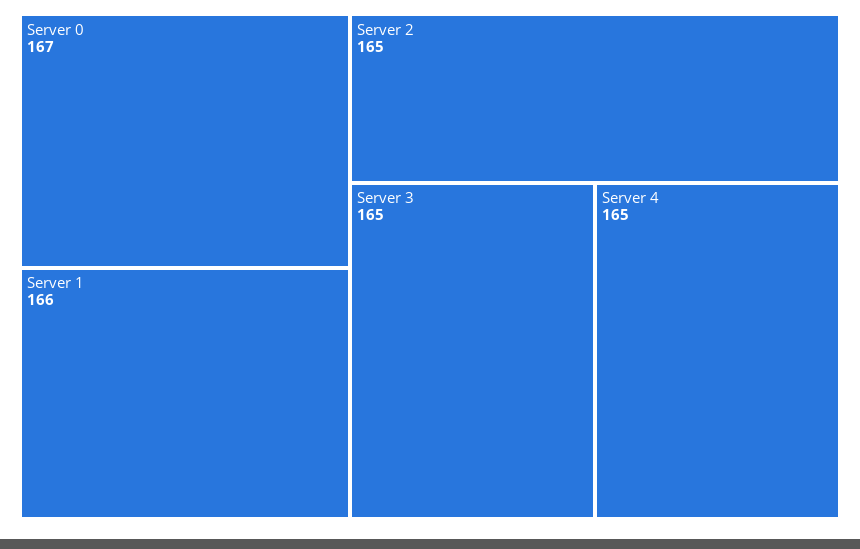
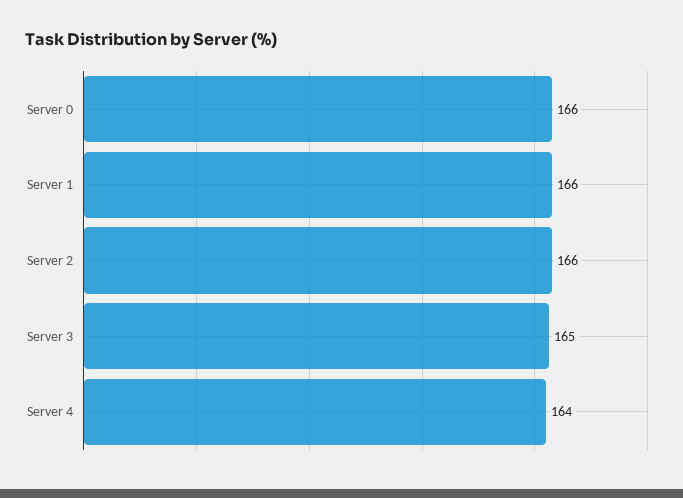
Server 0: 167 -> 166
Server 2: 165 -> 166
Server 4: 165 -> 164

